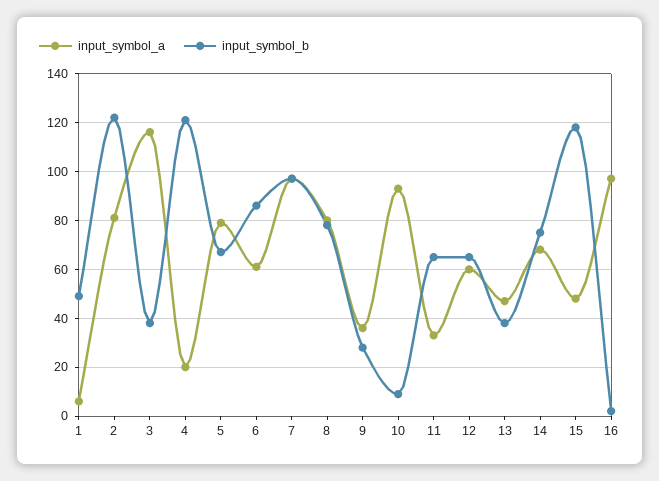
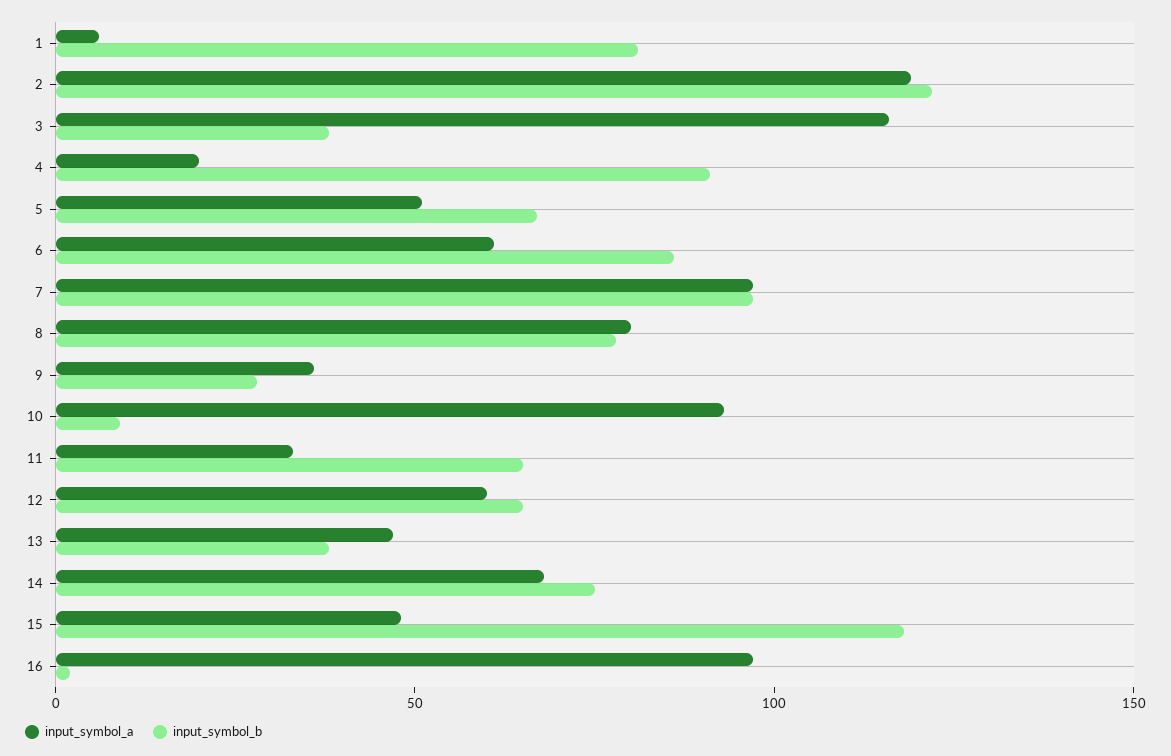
input_symbol_b, 1: 50 -> 80
input_symbol_a, 2: 80 -> 120
input_symbol_b, 4: 120 -> 90
input_symbol_a, 5: 80 -> 50

